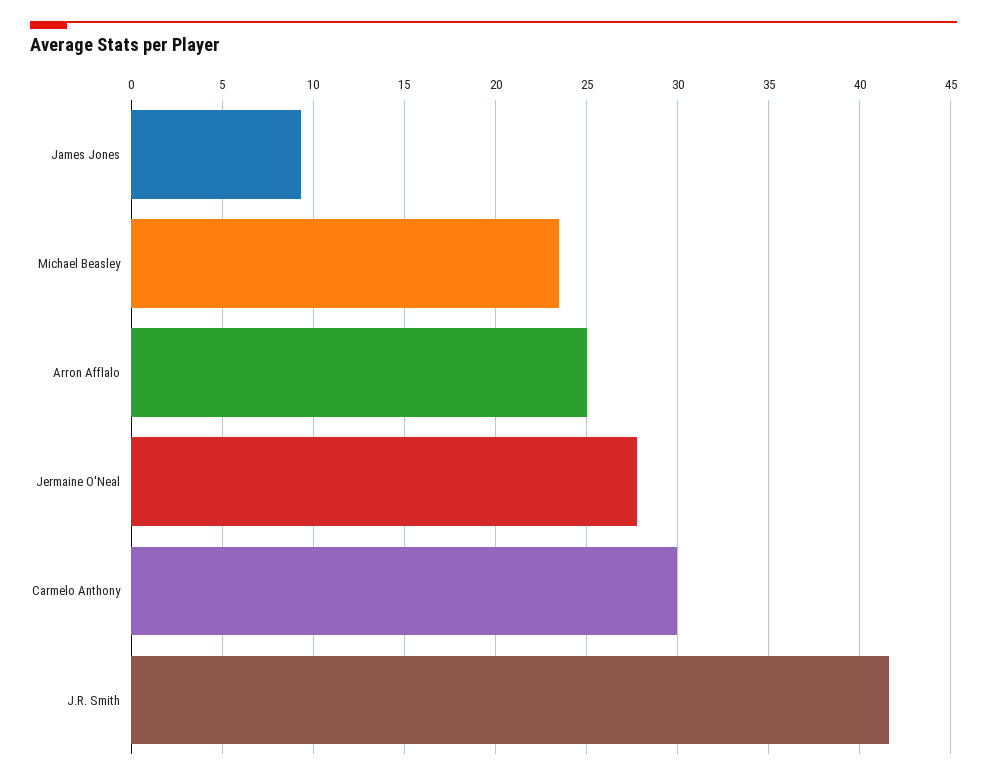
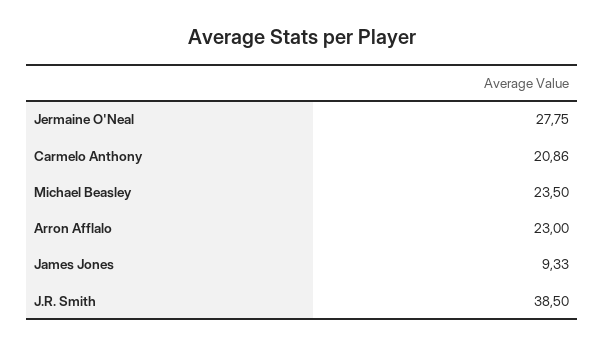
Arron Afflalo: 25 -> 23
Carmelo Anthony: 30 -> 20.86
J.R. Smith: 41.5 -> 38.5

